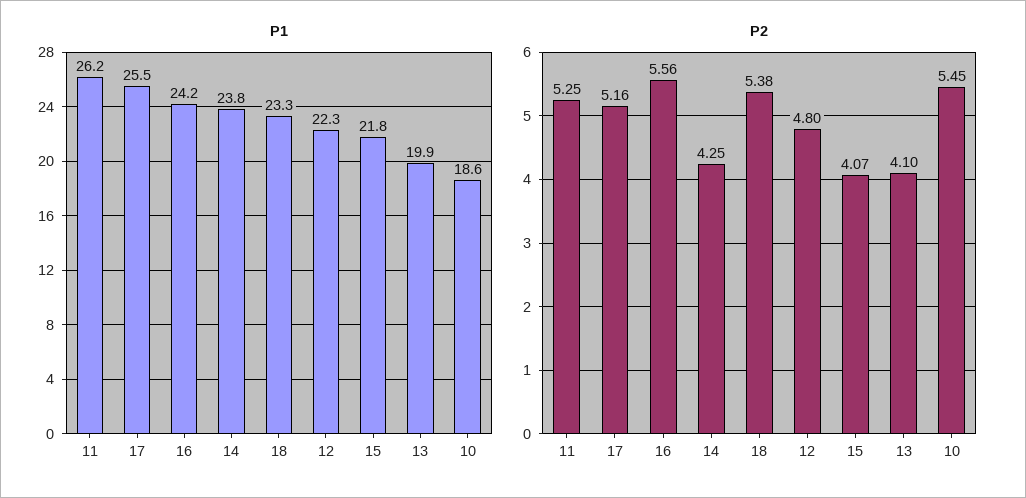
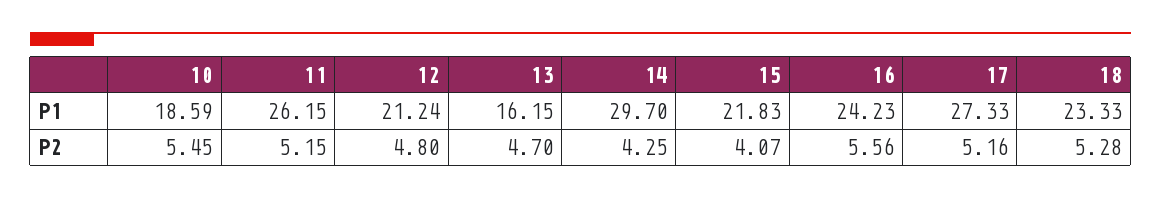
P1, 17: 25.5 -> 27.33
P1, 14: 23.8 -> 29.7
P1, 12: 22.3 -> 21.24
P1, 13: 19.9 -> 16.15
P2, 11: 5.25 -> 5.15
P2, 18: 5.38 -> 5.28
P2, 13: 4.1 -> 4.7

